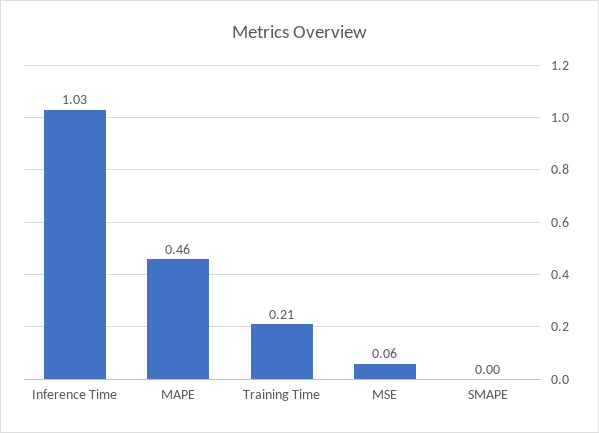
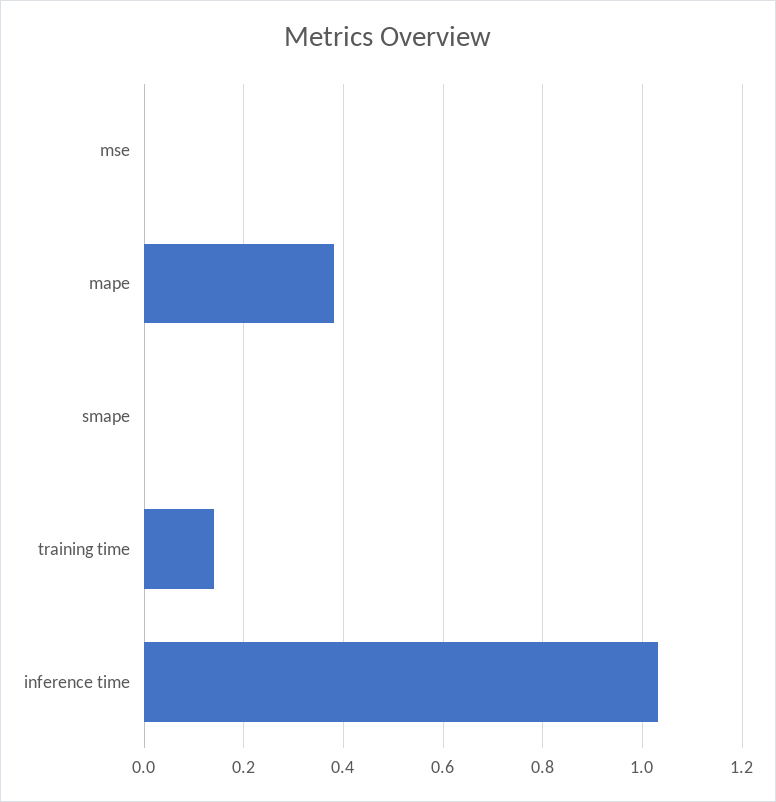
MAPE: 0.46 -> 0.38
Training Time: 0.21 -> 0.14
MSE: 0.06 -> 0

